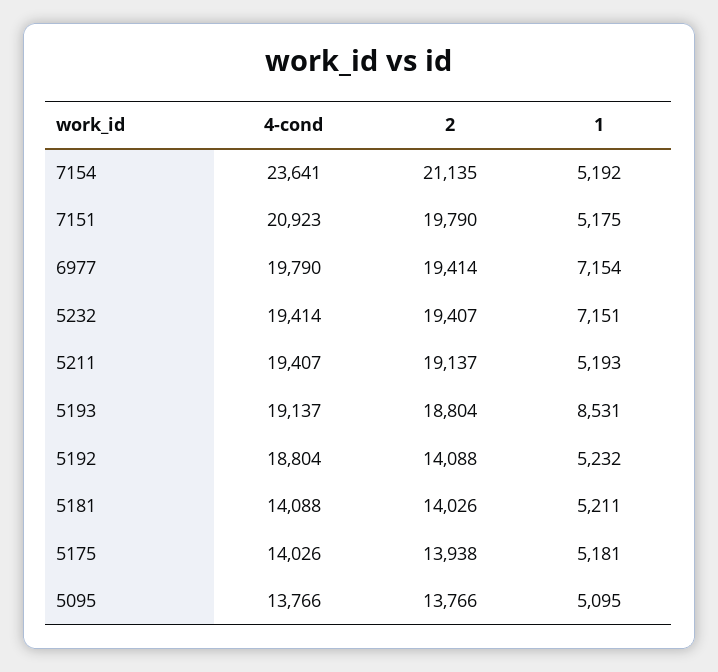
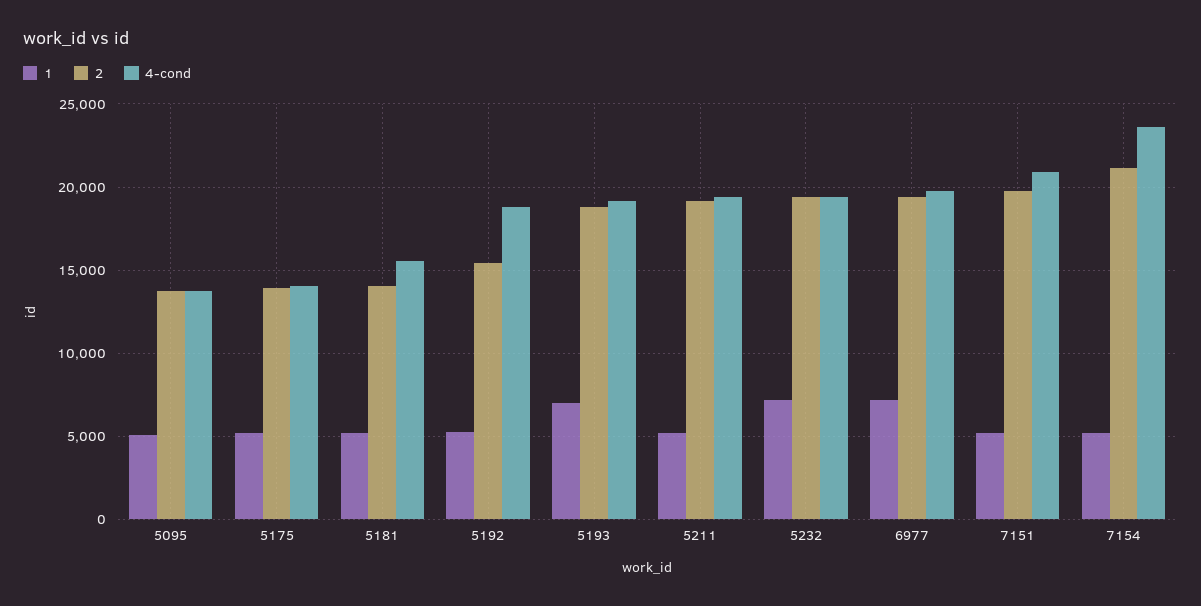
1, 5193: 8531 -> 7000
2, 5192: 14088 -> 15500
4-cond, 5181: 14088 -> 15500

